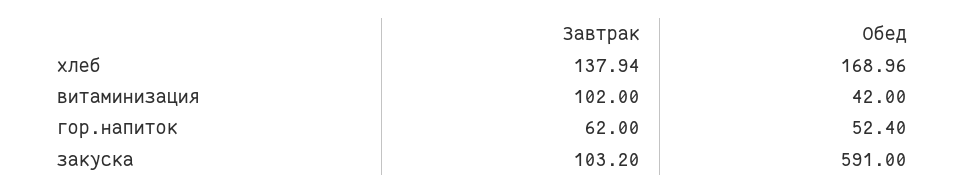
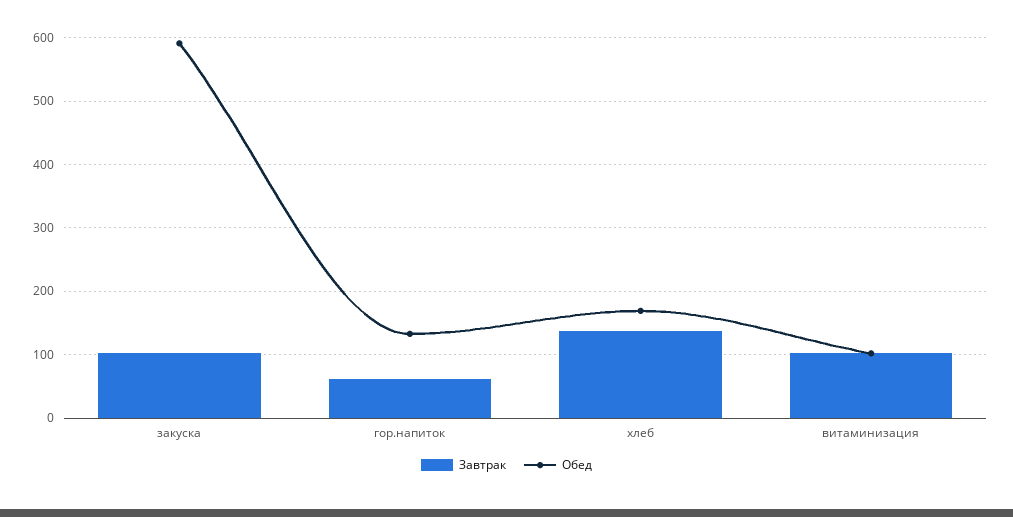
Обед, витаминизация: 42 -> 100
Обед, гор.напиток: 52.4 -> 130

